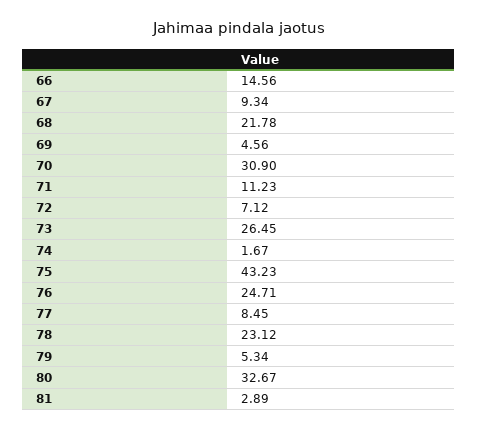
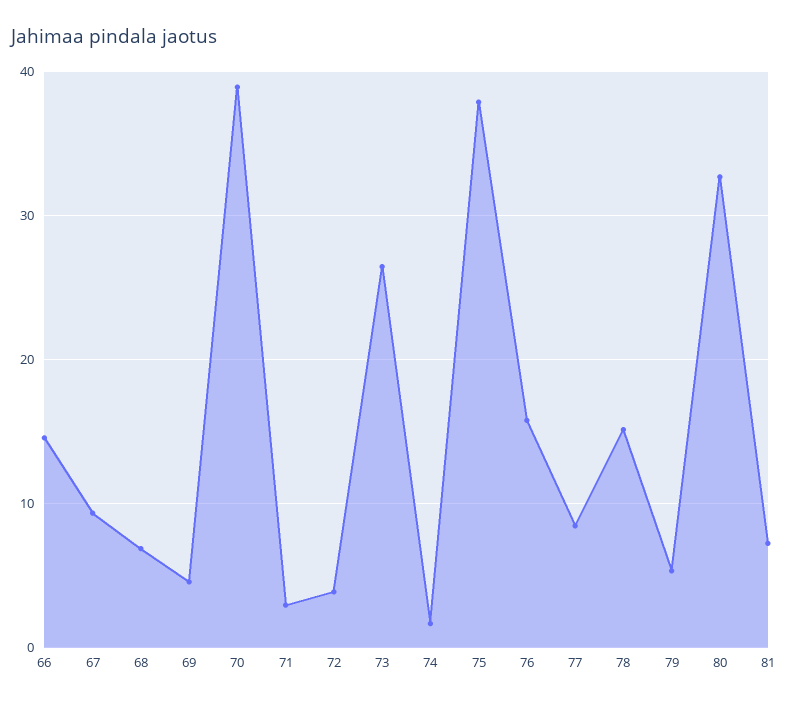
68: 21.78 -> 7
70: 30.9 -> 39
71: 11.23 -> 3
72: 7.12 -> 4
75: 43.23 -> 38
76: 24.71 -> 16
78: 23.12 -> 15
81: 2.89 -> 7

